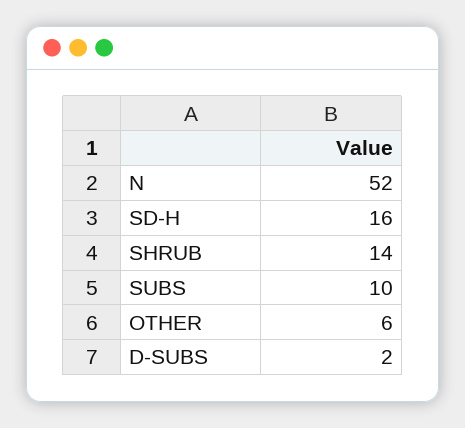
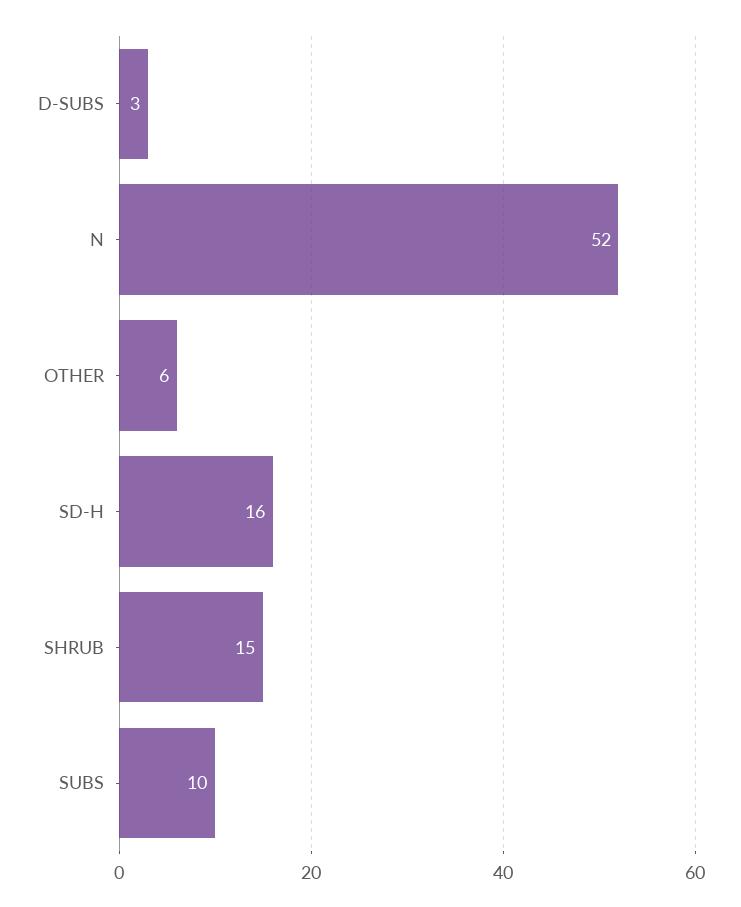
SHRUB: 14 -> 15
D-SUBS: 2 -> 3

